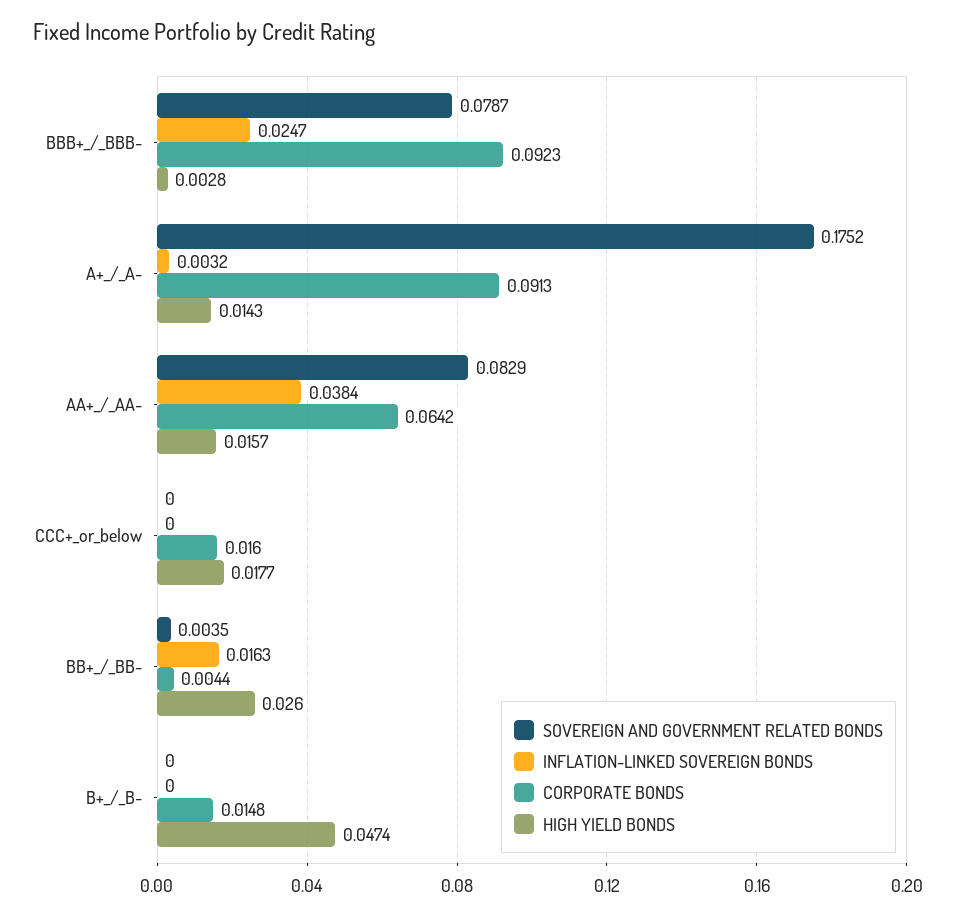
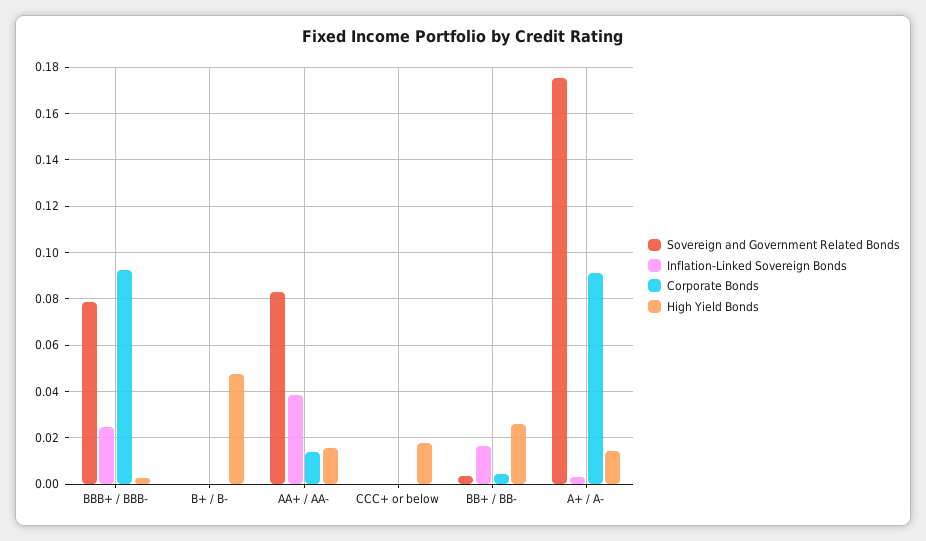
CORPORATE BONDS, AA+_/_AA-: 0.0642 -> 0.015
CORPORATE BONDS, CCC+_or_below: 0.016 -> 0
CORPORATE BONDS, B+_/_B-: 0.0148 -> 0

